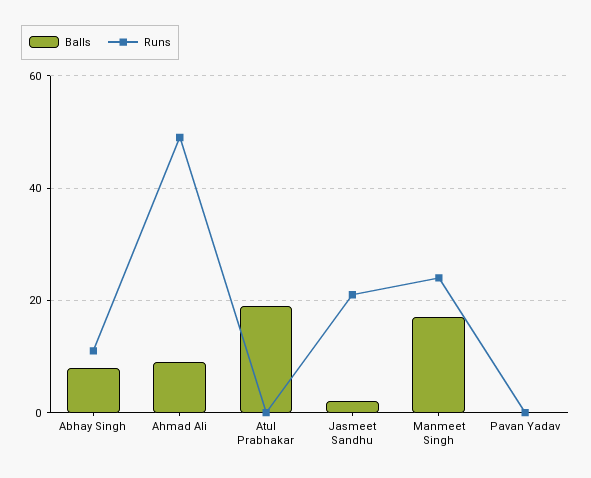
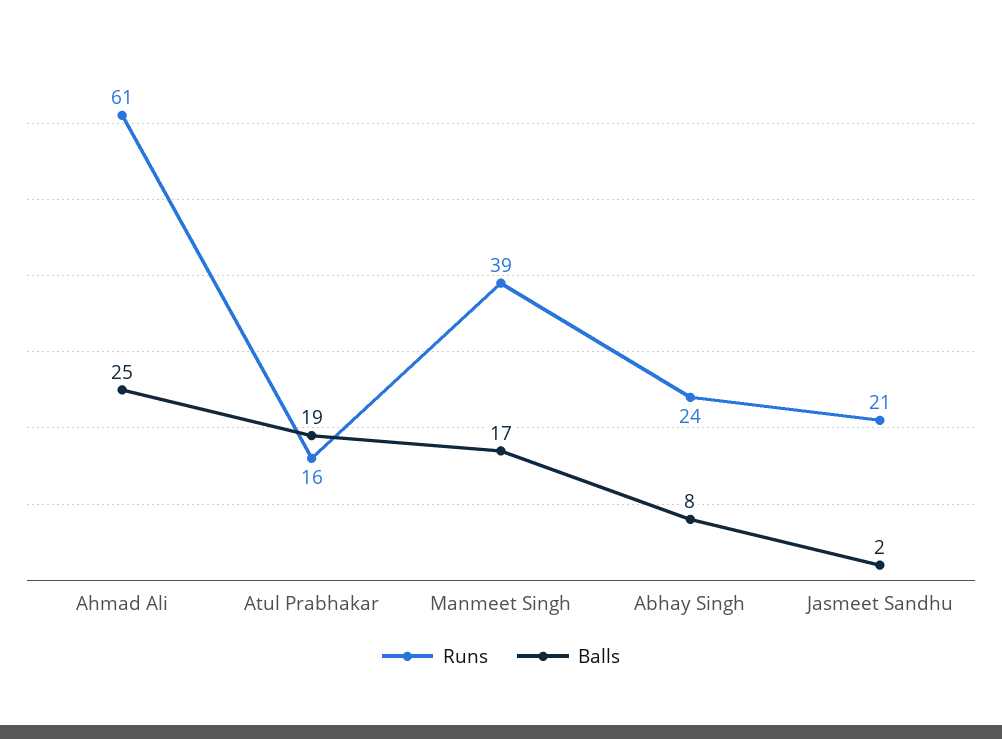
Runs, Abhay Singh: 10 -> 24
Balls, Ahmad Ali: 10 -> 25
Runs, Ahmad Ali: 50 -> 61
Runs, Atul Prabhakar: 0 -> 16
Runs, Manmeet Singh: 25 -> 39
Balls, Pavan Yadav: 0 -> none
Runs, Pavan Yadav: 0 -> none

